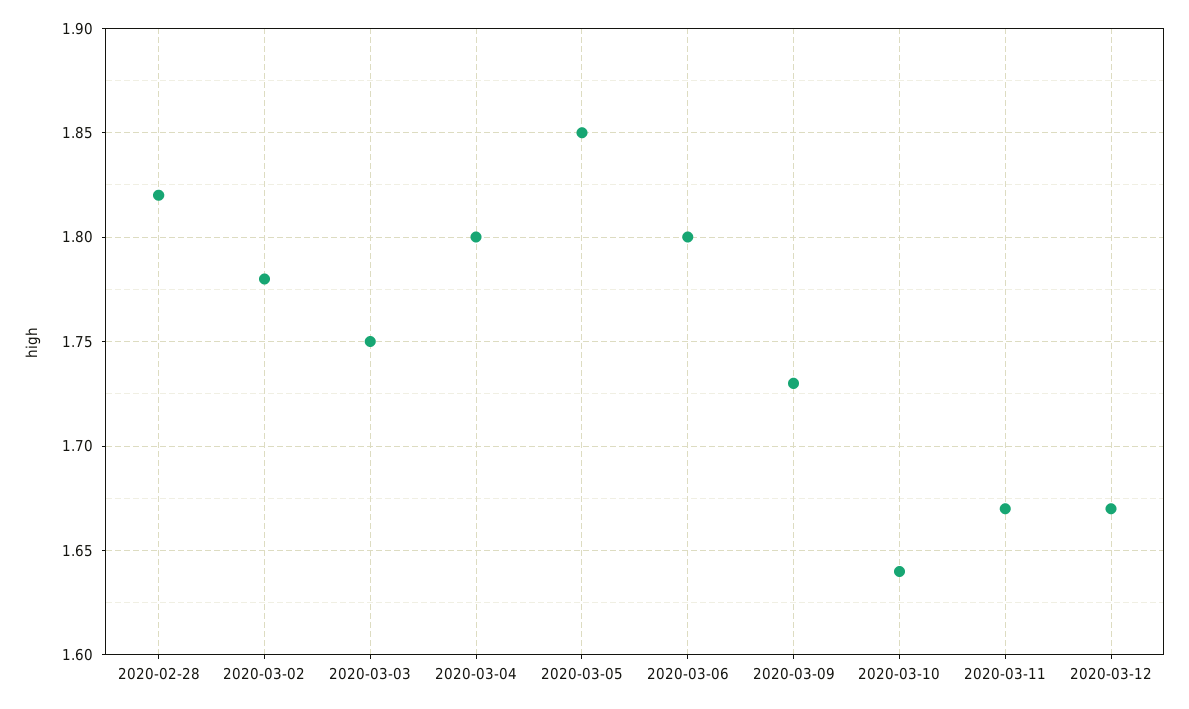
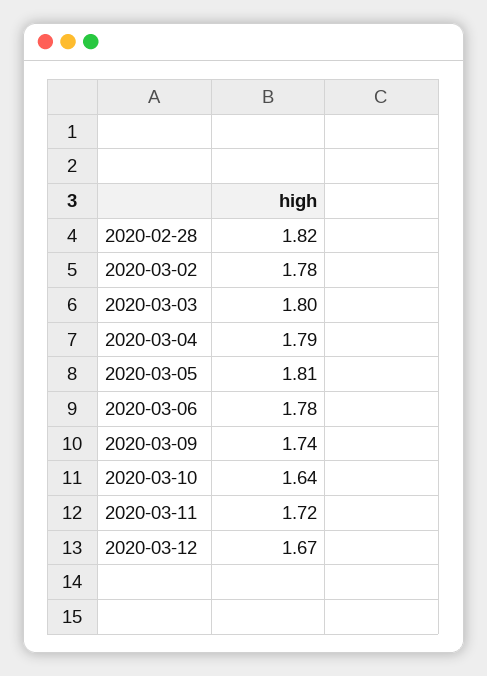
2020-03-03: 1.75 -> 1.8
2020-03-04: 1.8 -> 1.79
2020-03-05: 1.85 -> 1.81
2020-03-06: 1.8 -> 1.78
2020-03-09: 1.73 -> 1.74
2020-03-11: 1.67 -> 1.72

